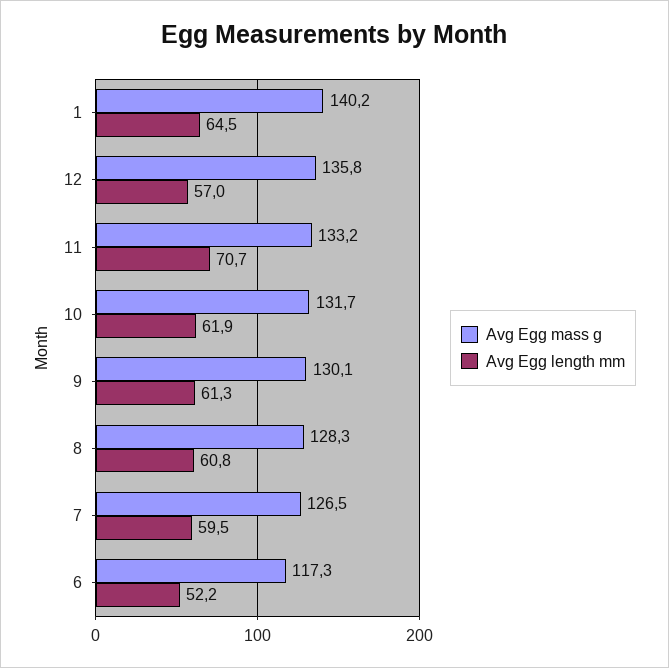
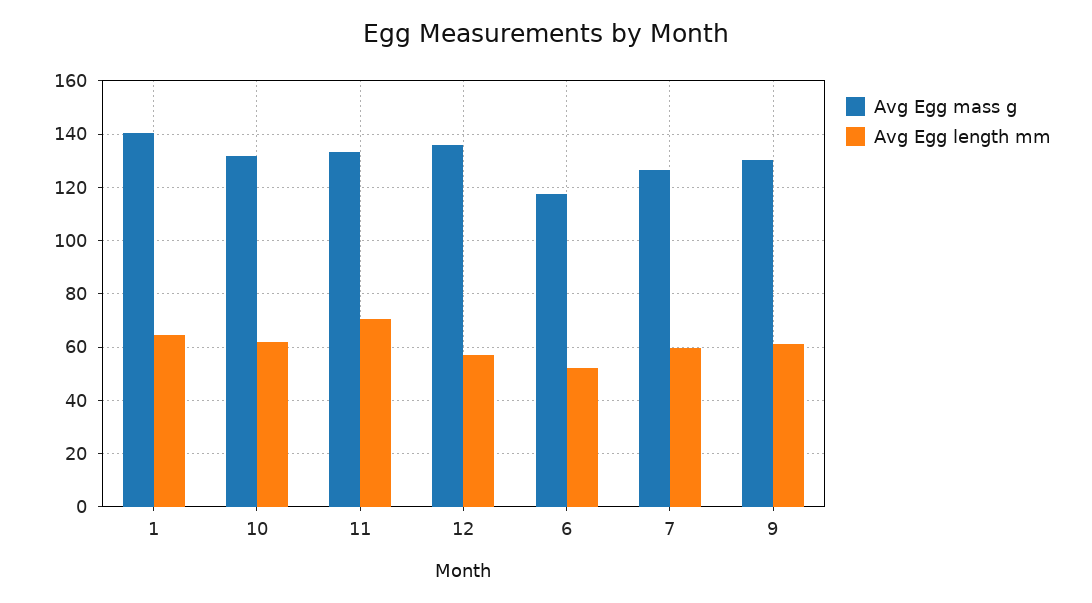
Avg Egg mass g, 8: 128.3 -> none
Avg Egg length mm, 8: 60.8 -> none

